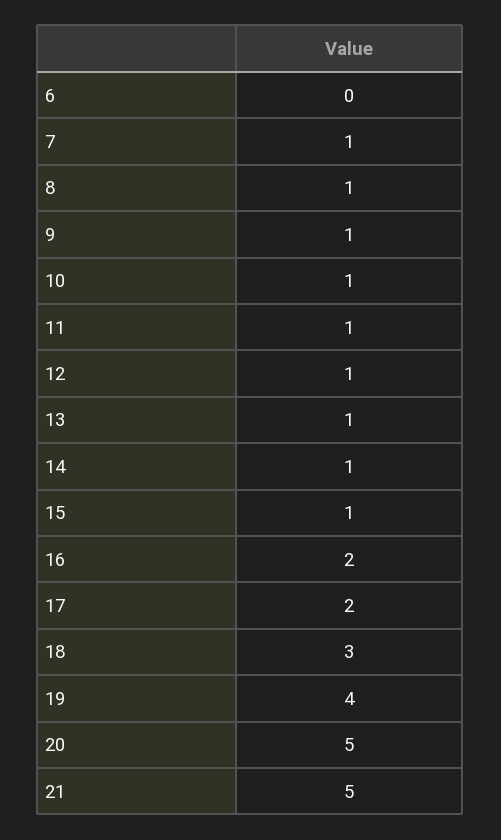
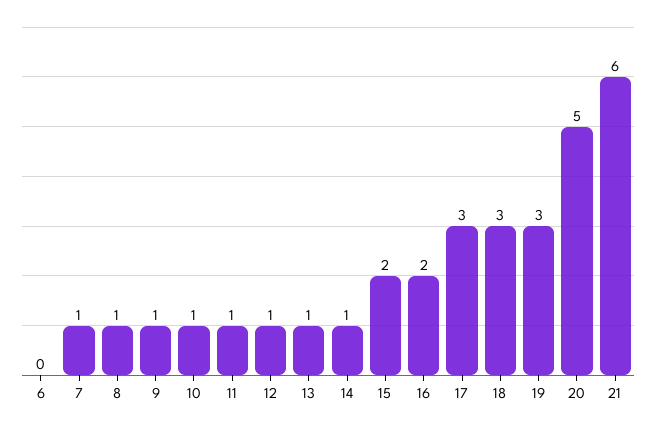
15: 1 -> 2
17: 2 -> 3
19: 4 -> 3
21: 5 -> 6

